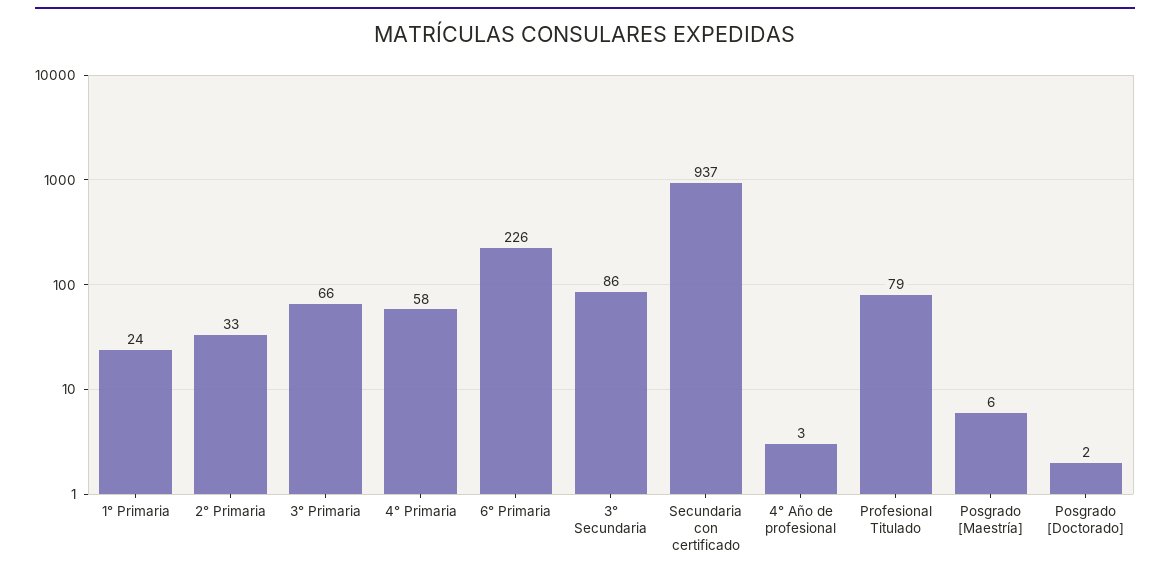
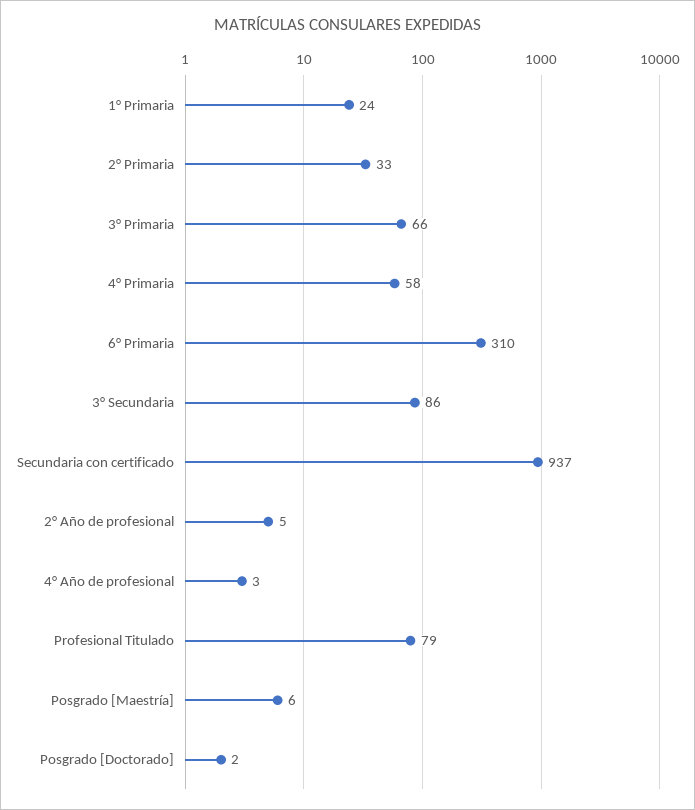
6° Primaria: 226 -> 310
2° Año de profesional: none -> 5

